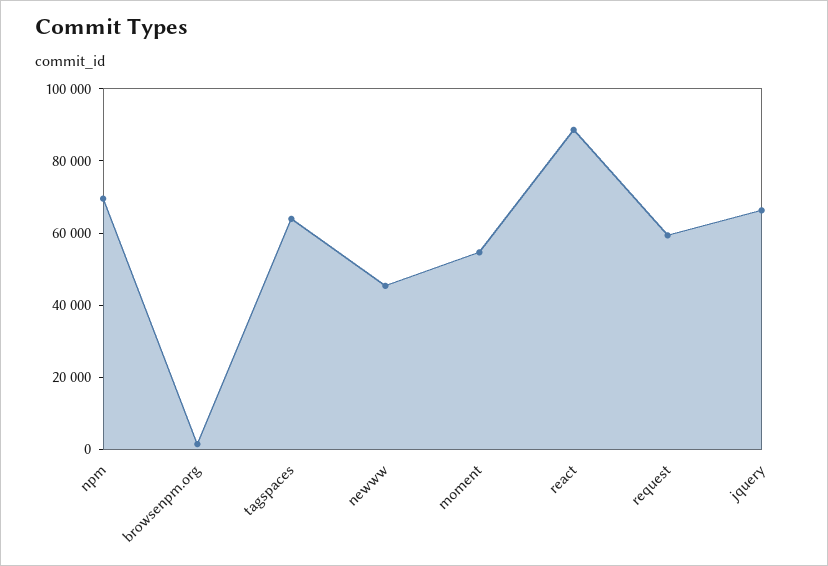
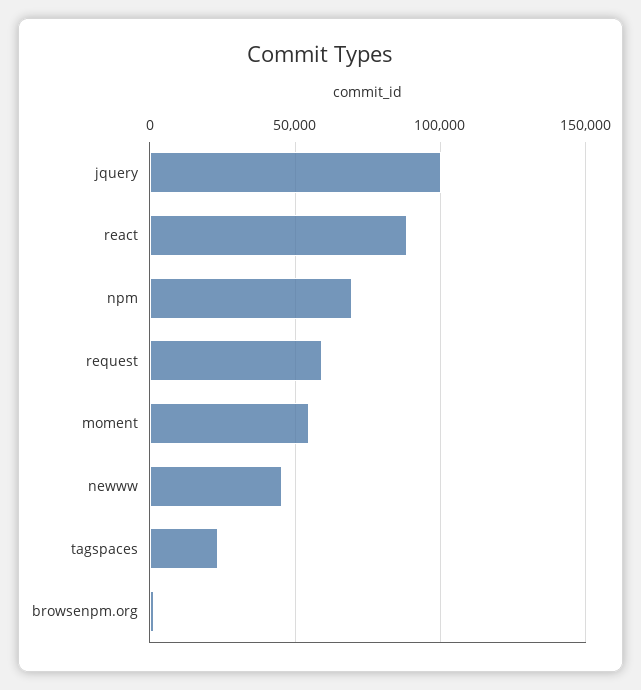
tagspaces: 65000 -> 25000
jquery: 65000 -> 100000

